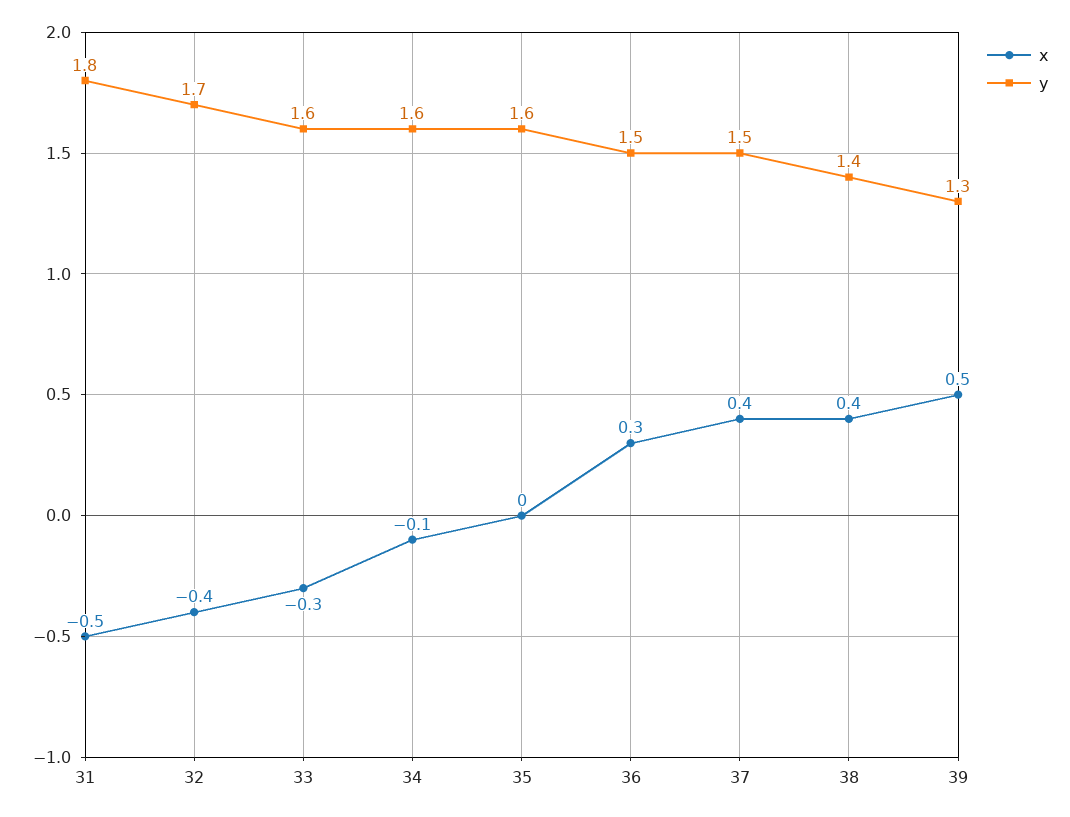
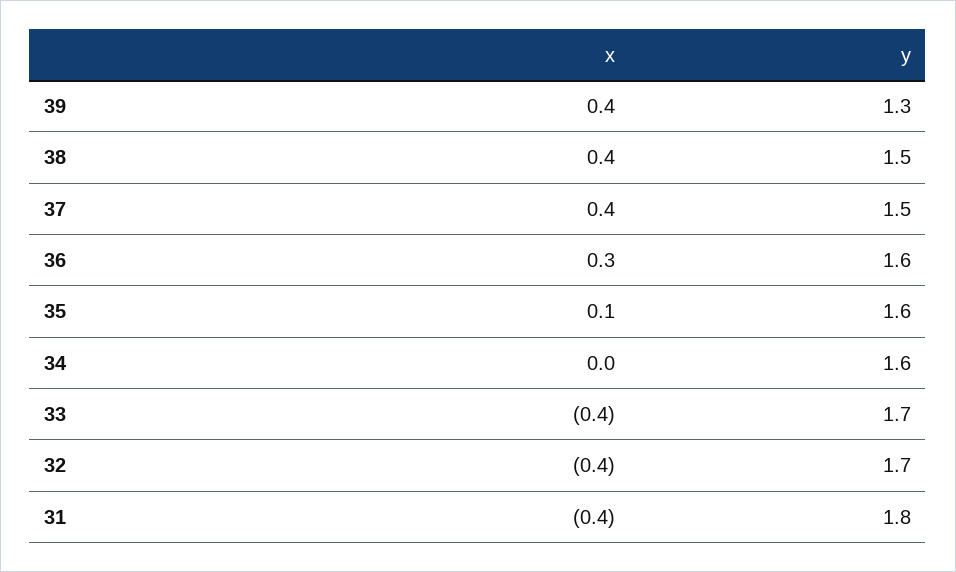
x, 31: -0.5 -> -0.4
x, 33: -0.3 -> -0.4
y, 33: 1.6 -> 1.7
x, 34: -0.1 -> 0
x, 35: 0 -> 0.1
y, 36: 1.5 -> 1.6
y, 38: 1.4 -> 1.5
x, 39: 0.5 -> 0.4

